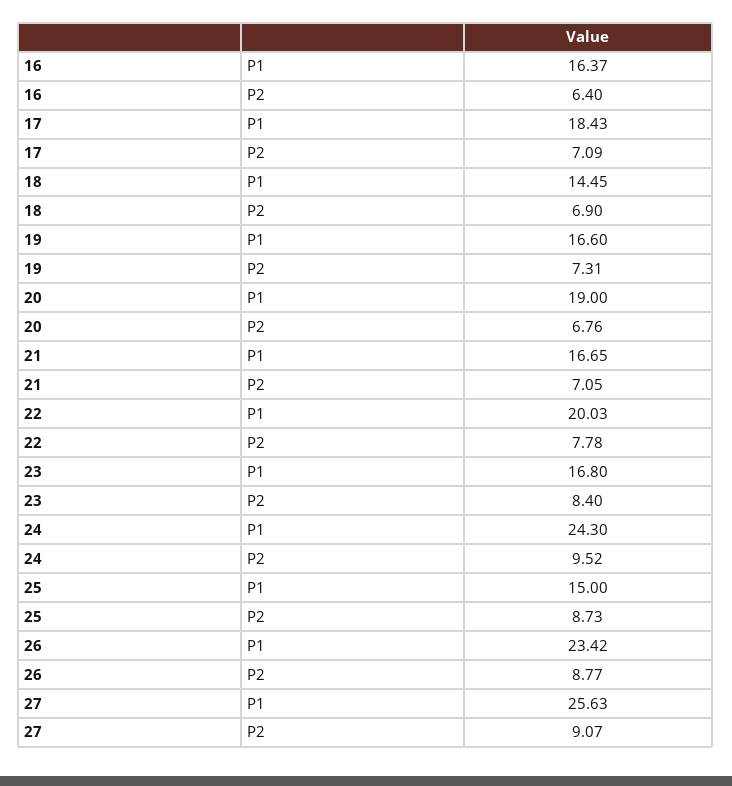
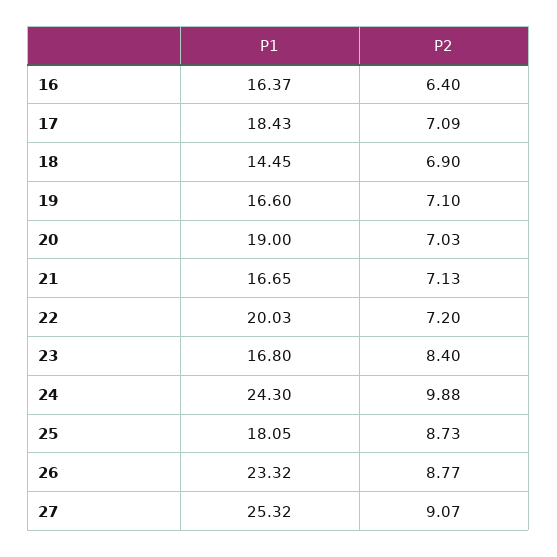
19, P2: 7.31 -> 7.1
20, P2: 6.76 -> 7.03
21, P2: 7.05 -> 7.13
22, P2: 7.78 -> 7.2
24, P2: 9.52 -> 9.88
25, P1: 15 -> 18.05
26, P1: 23.42 -> 23.32
27, P1: 25.63 -> 25.32

